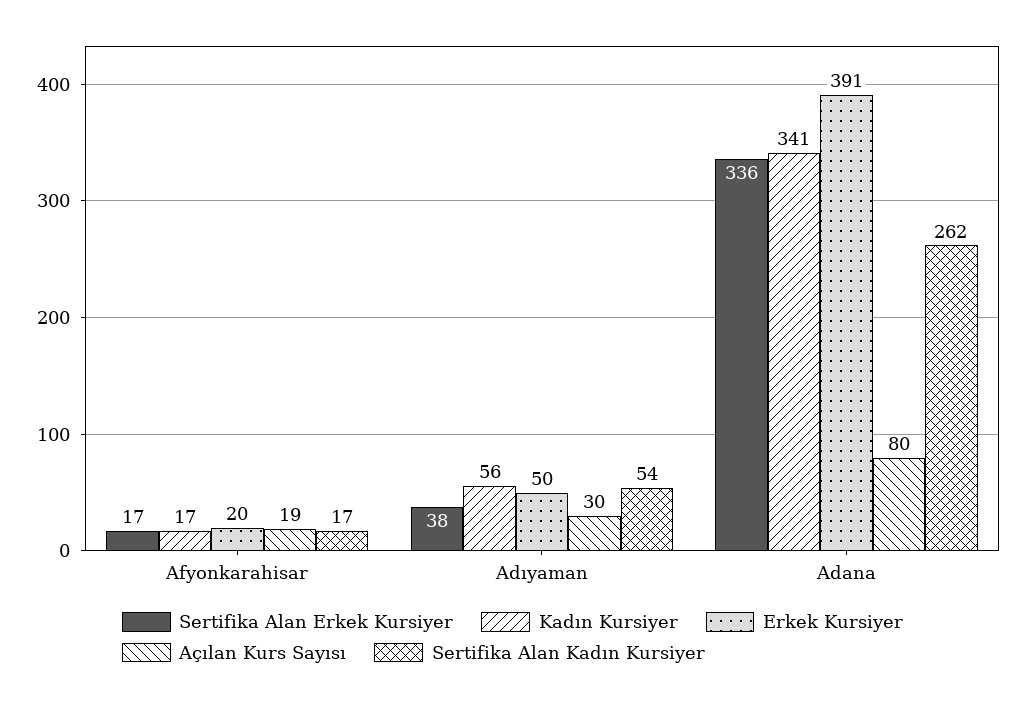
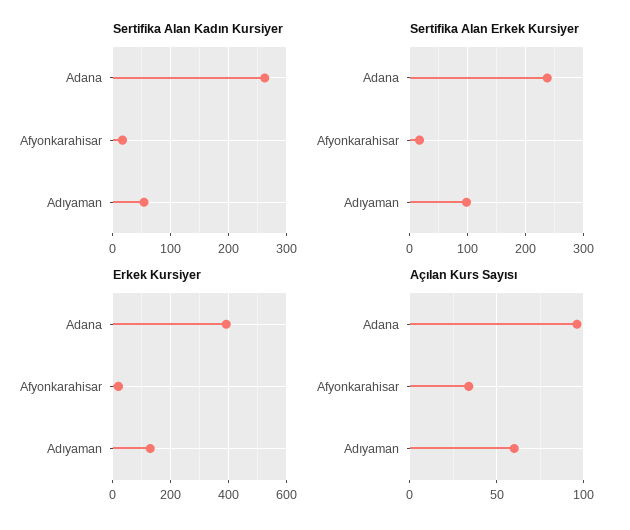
Kadın Kursiyer, Afyonkarahisar: 17 -> none
Açılan Kurs Sayısı, Afyonkarahisar: 19 -> 35
Sertifika Alan Erkek Kursiyer, Adıyaman: 38 -> 100
Kadın Kursiyer, Adıyaman: 56 -> none
Erkek Kursiyer, Adıyaman: 50 -> 125
Açılan Kurs Sayısı, Adıyaman: 30 -> 60
Sertifika Alan Erkek Kursiyer, Adana: 336 -> 240
Kadın Kursiyer, Adana: 341 -> none
Açılan Kurs Sayısı, Adana: 80 -> 95

